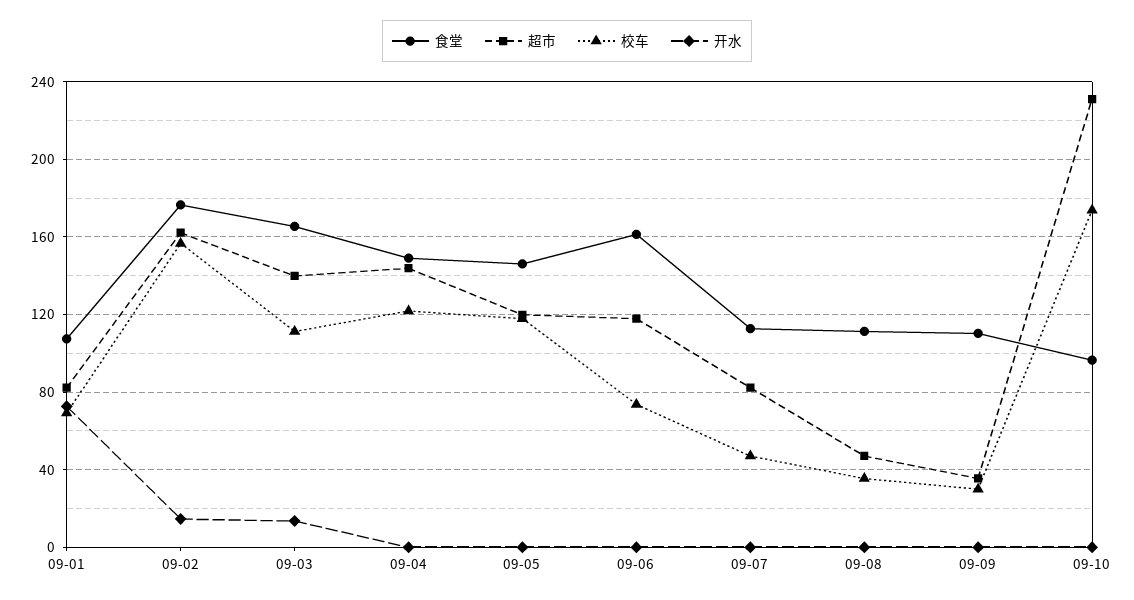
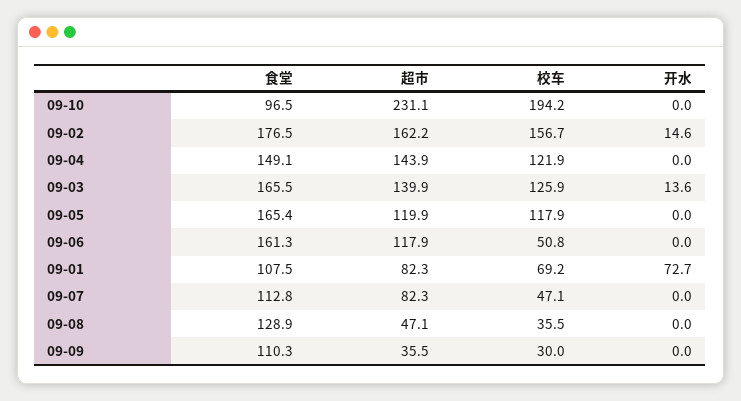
校车, 09-03: 110 -> 125.9
食堂, 09-05: 145 -> 165.4
校车, 09-06: 75 -> 50.8
食堂, 09-08: 110 -> 128.9
校车, 09-10: 175 -> 194.2

